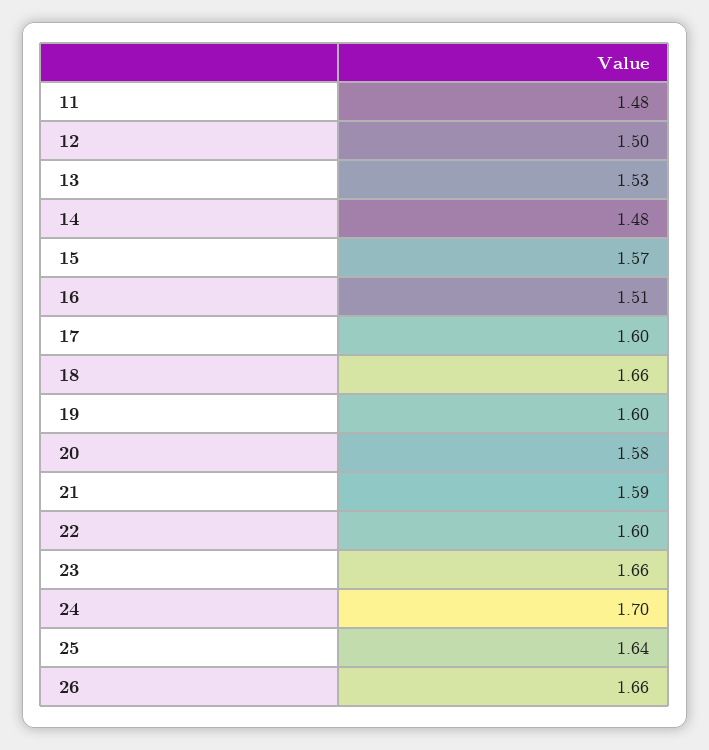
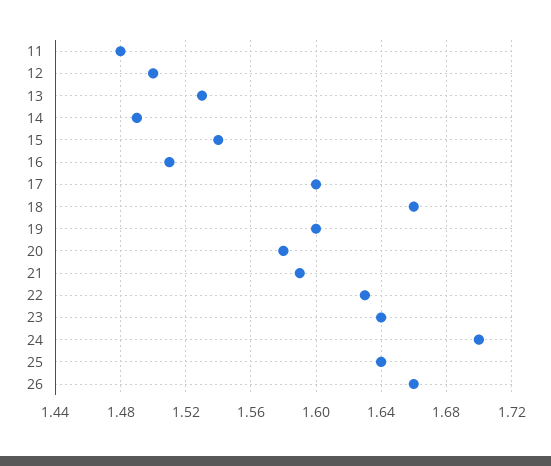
14: 1.48 -> 1.49
15: 1.57 -> 1.54
22: 1.6 -> 1.63
23: 1.66 -> 1.64

